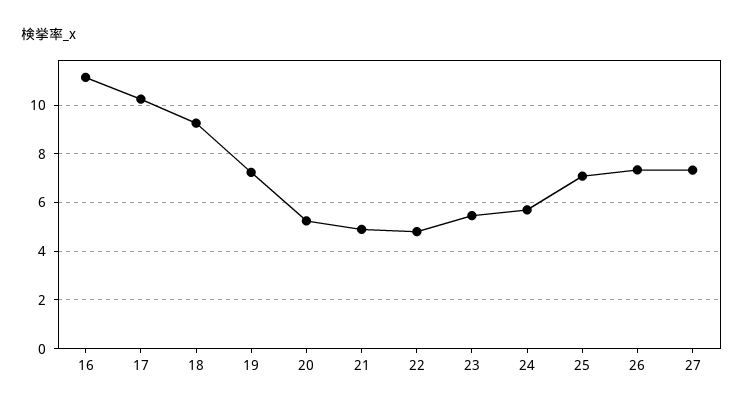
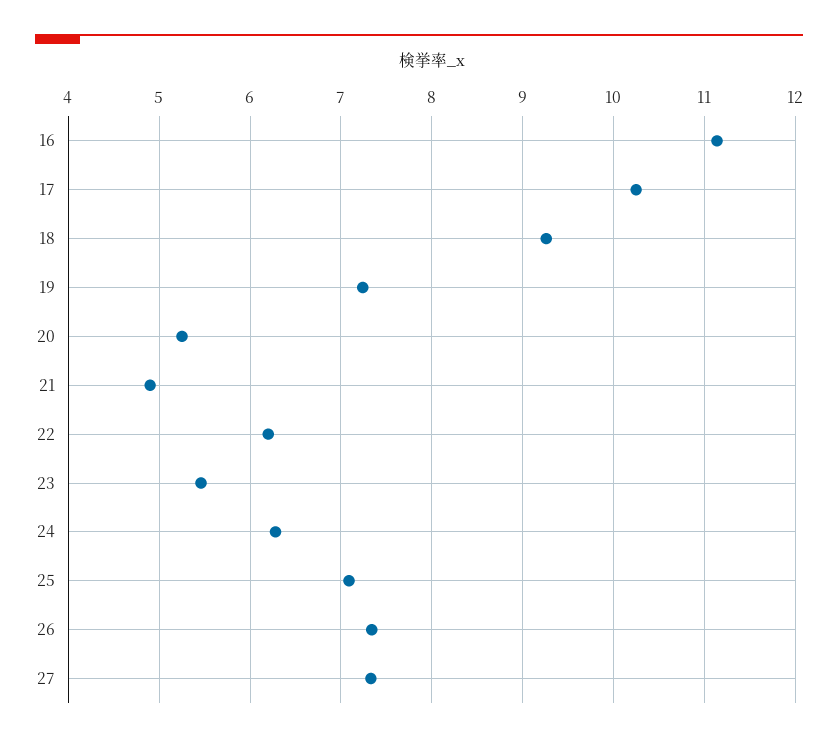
22: 4.75 -> 6.2
24: 5.75 -> 6.3

